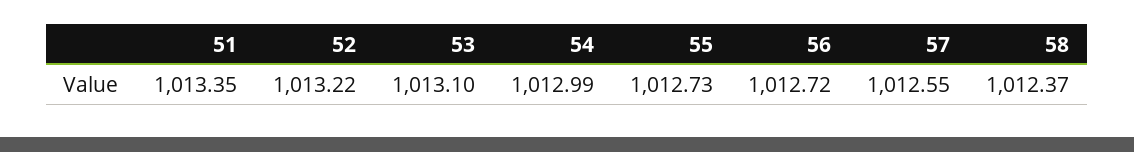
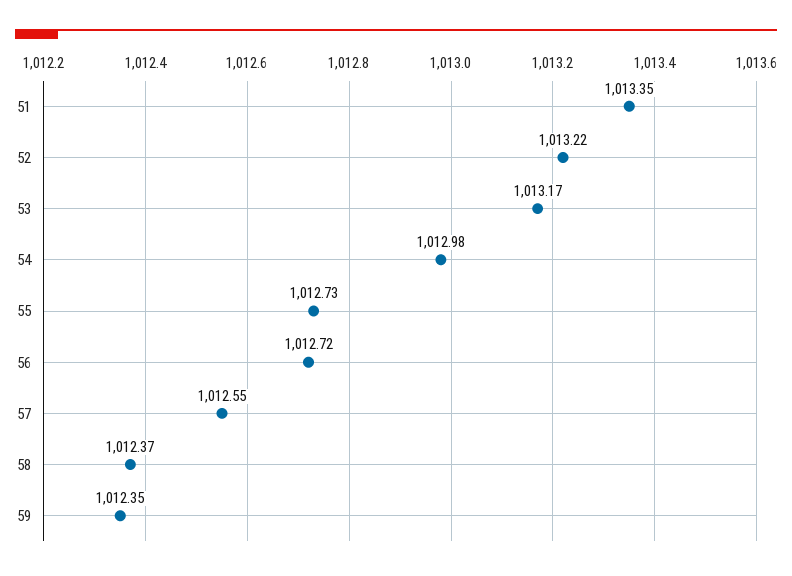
53: 1013.1 -> 1013.17
54: 1012.99 -> 1012.98
59: none -> 1012.35

